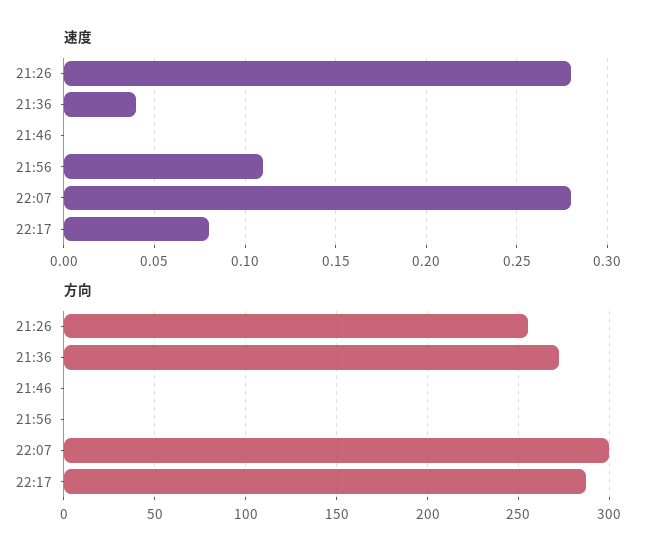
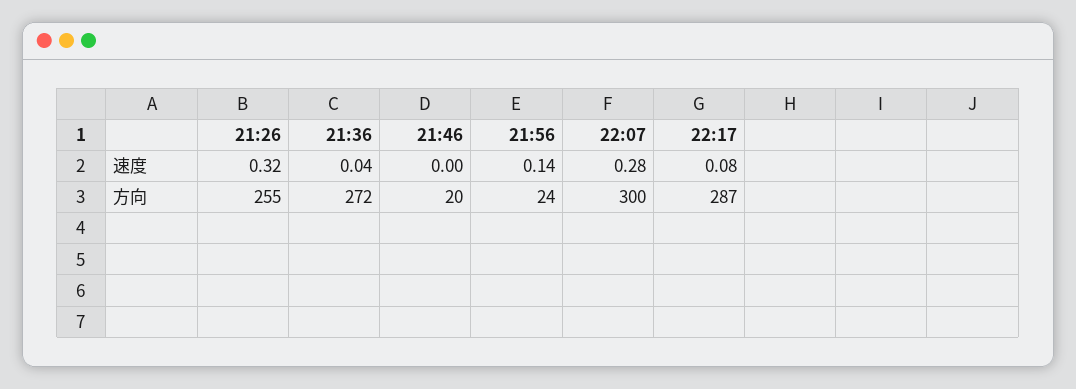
速度, 21:26: 0.28 -> 0.32
速度, 21:56: 0.11 -> 0.14
方向, 21:46: 0 -> 20
方向, 21:56: 0 -> 24

